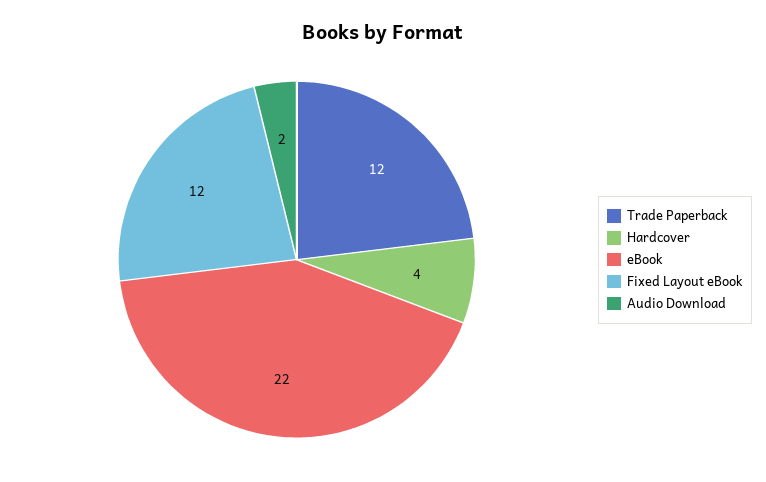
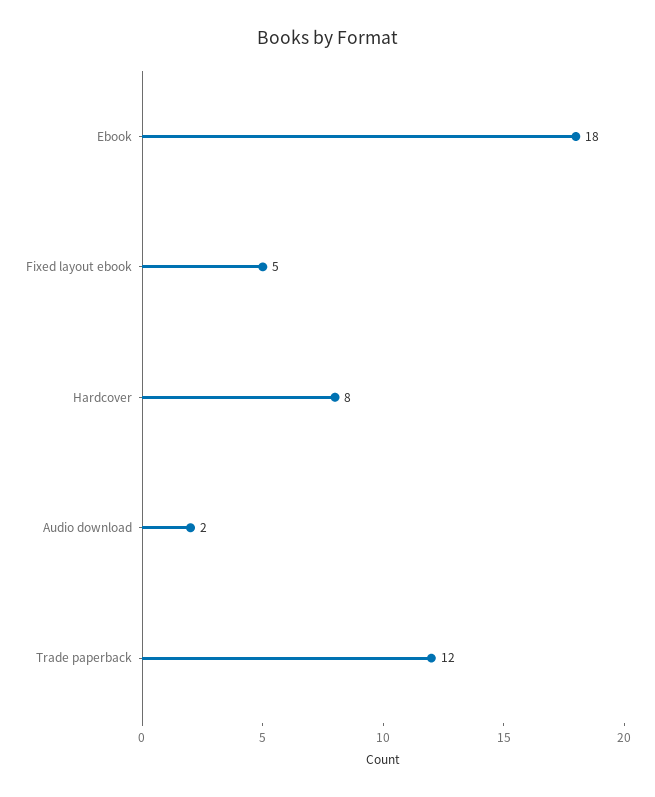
Hardcover: 4 -> 8
eBook: 22 -> 18
Fixed Layout eBook: 12 -> 5

